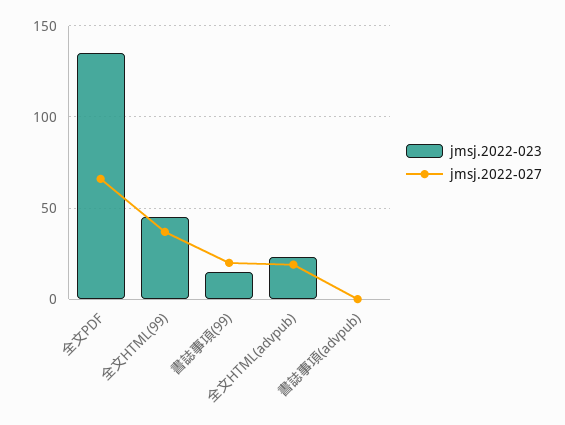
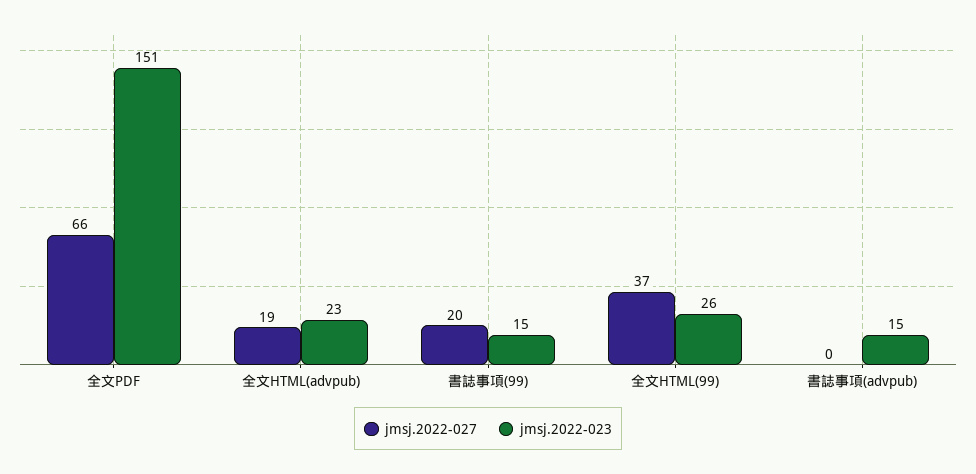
jmsj.2022-023, 全文PDF: 135 -> 151
jmsj.2022-023, 全文HTML(99): 45 -> 26
jmsj.2022-023, 書誌事項(advpub): 0 -> 15

